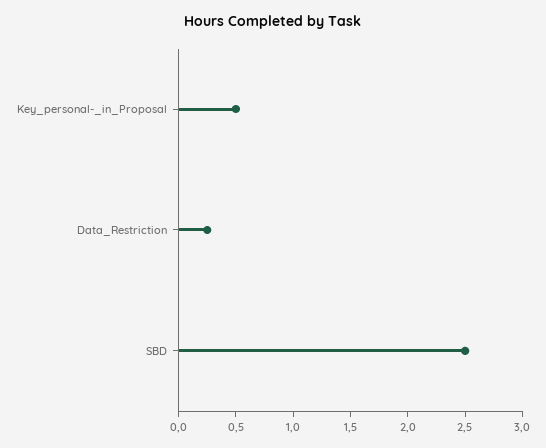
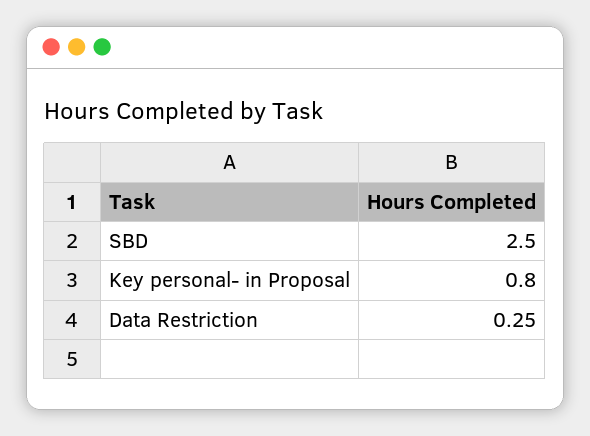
Key_personal-_in_Proposal: 0.5 -> 0.8

